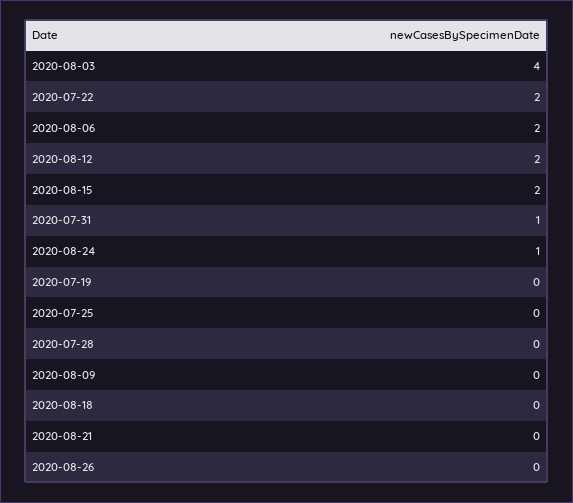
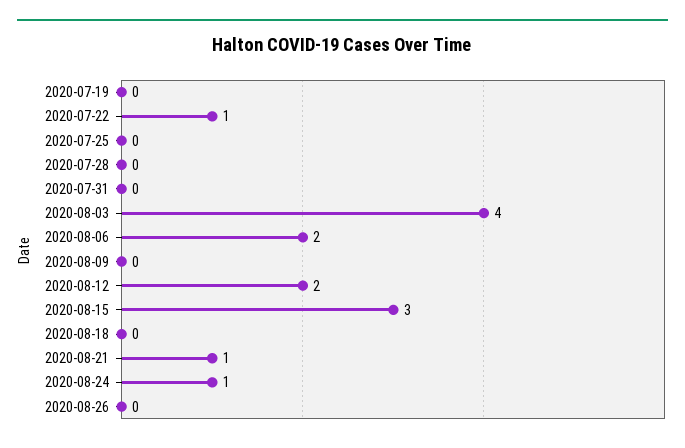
2020-07-22: 2 -> 1
2020-08-15: 2 -> 3
2020-07-31: 1 -> 0
2020-08-21: 0 -> 1

